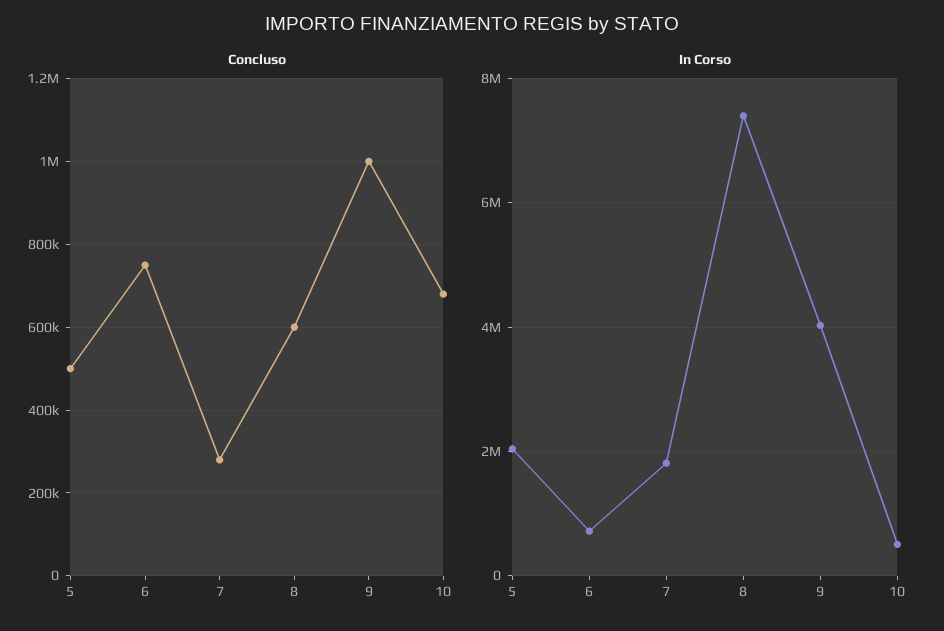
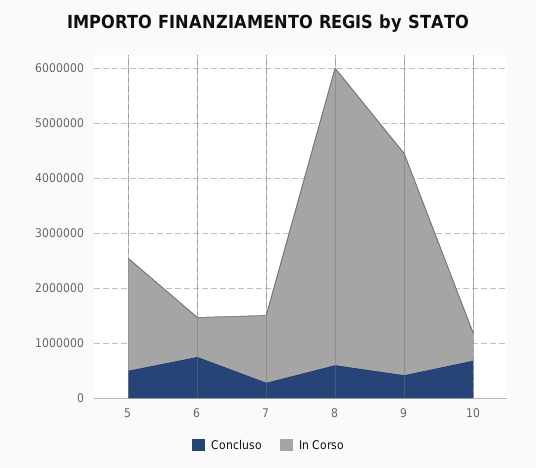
Concluso, 9: 1000000 -> 400000
In Corso, 7: 1800000 -> 1200000
In Corso, 8: 7400000 -> 5400000

